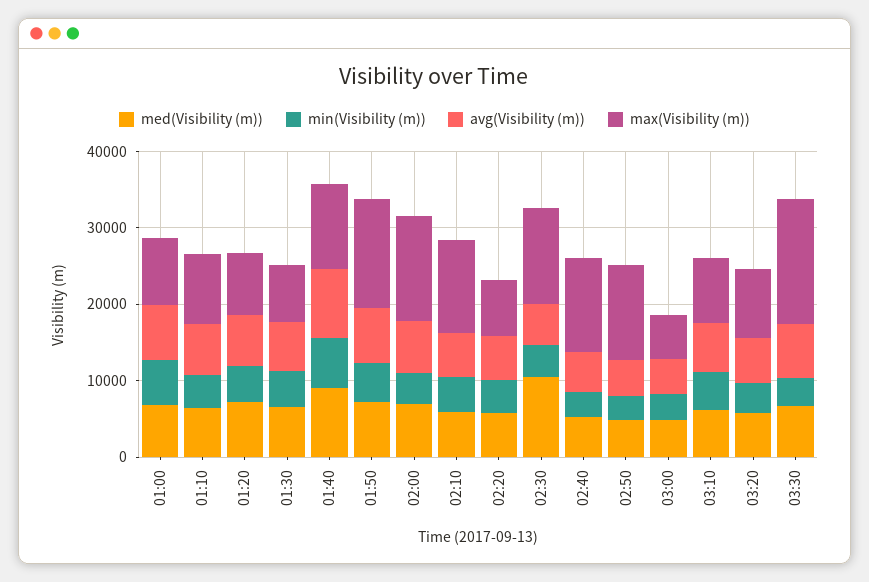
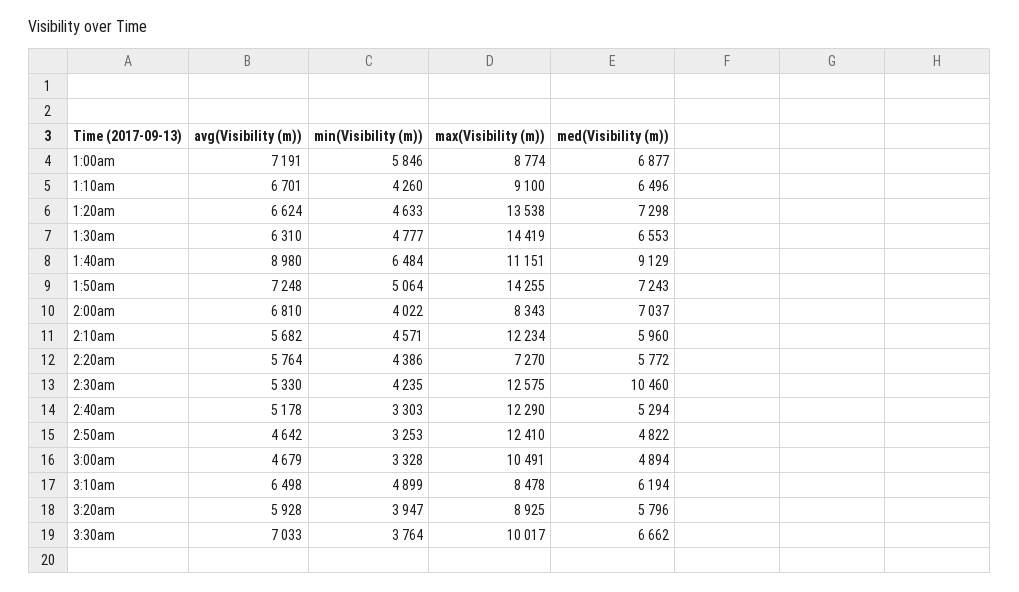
max(Visibility (m)), 01:20: 8000 -> 13538
max(Visibility (m)), 01:30: 8000 -> 14419
max(Visibility (m)), 02:00: 14000 -> 8343
max(Visibility (m)), 03:00: 6000 -> 10491
max(Visibility (m)), 03:30: 16000 -> 10017

